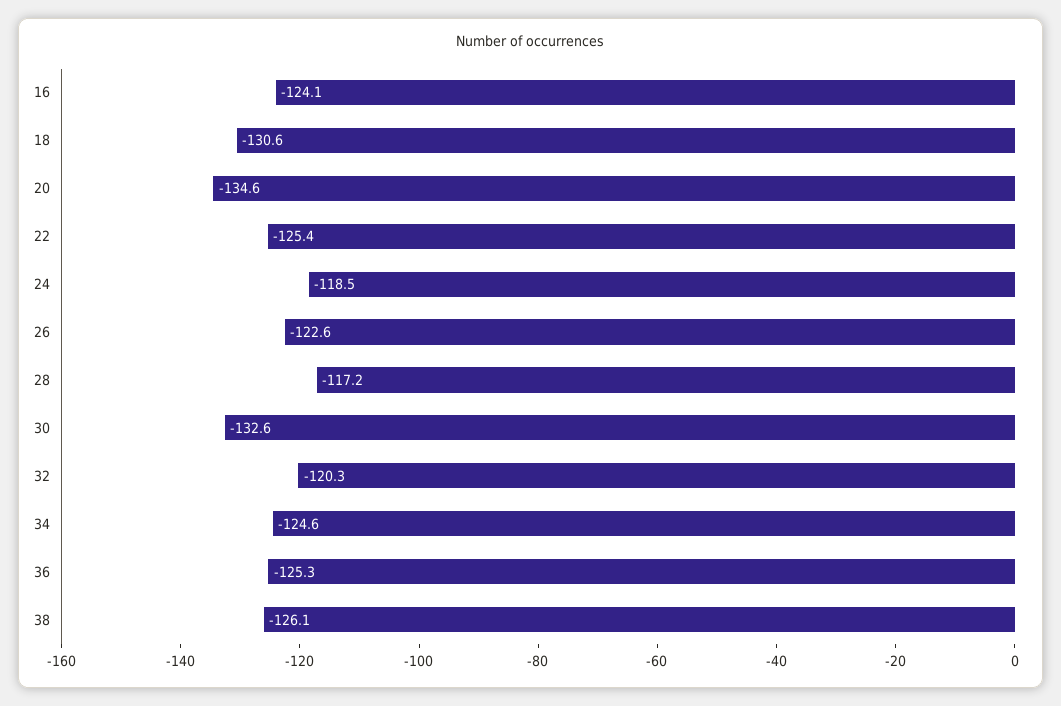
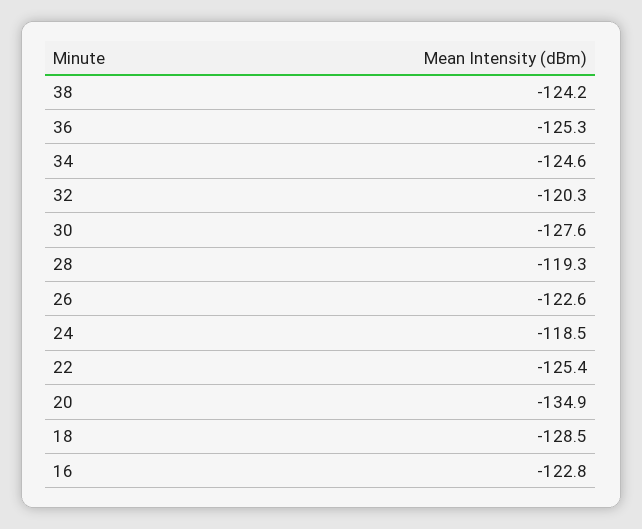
16: -124.1 -> -122.8
18: -130.6 -> -128.5
20: -134.6 -> -134.9
28: -117.2 -> -119.3
30: -132.6 -> -127.6
38: -126.1 -> -124.2

